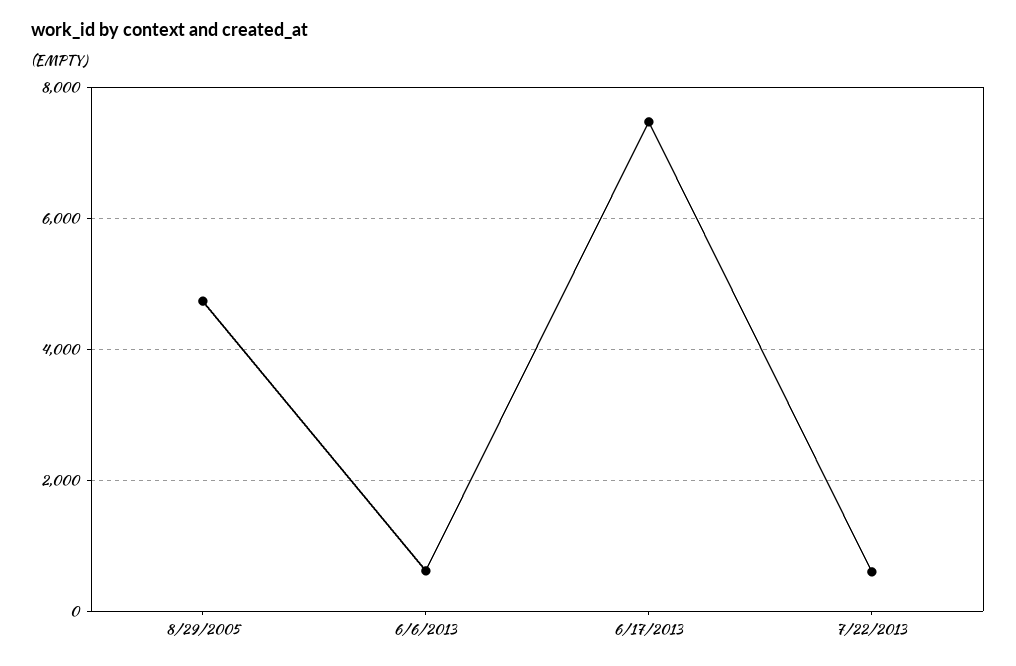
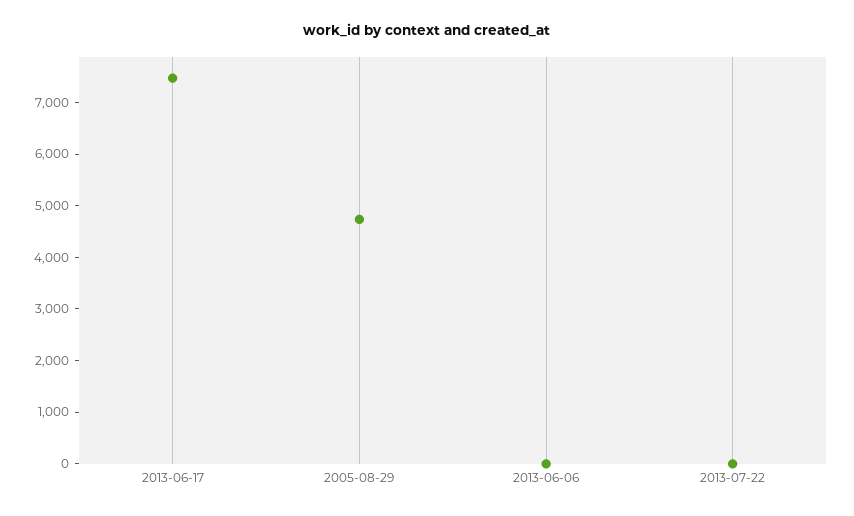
6/6/2013: 600 -> 0
7/22/2013: 600 -> 0

